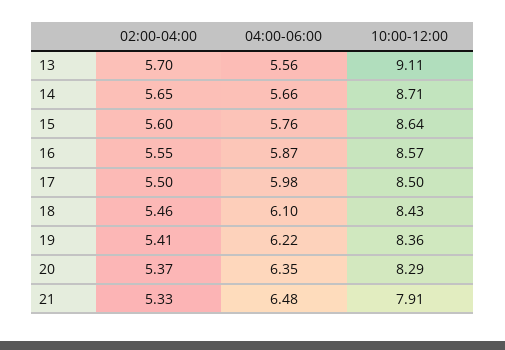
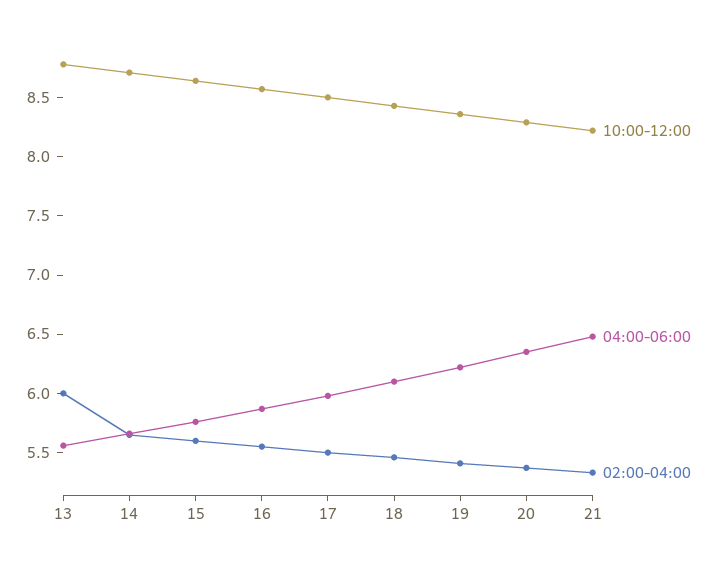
02:00-04:00, 13: 5.7 -> 6
10:00-12:00, 13: 9.11 -> 8.8
10:00-12:00, 21: 7.91 -> 8.2

